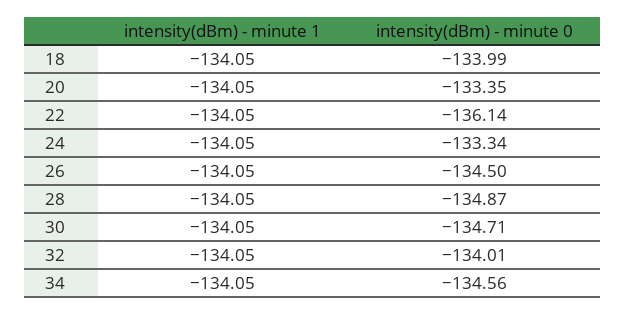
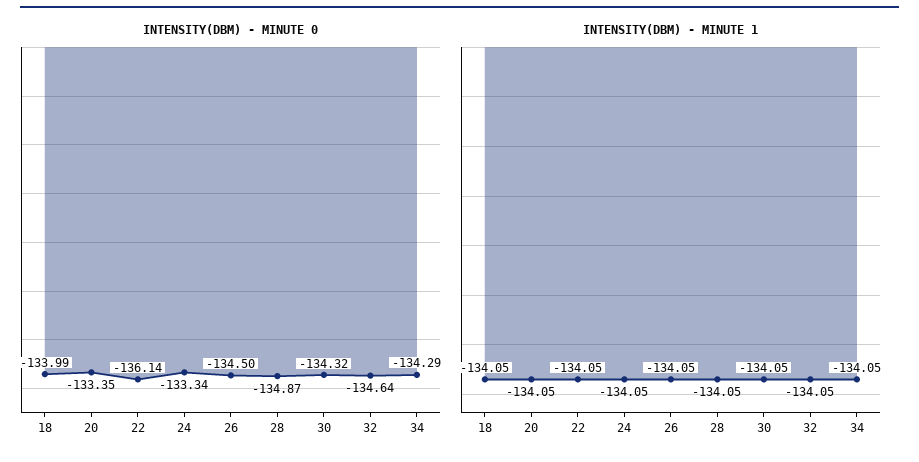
intensity(dBm) - minute 0, 30: -134.71 -> -134.32
intensity(dBm) - minute 0, 32: -134.01 -> -134.64
intensity(dBm) - minute 0, 34: -134.56 -> -134.29

